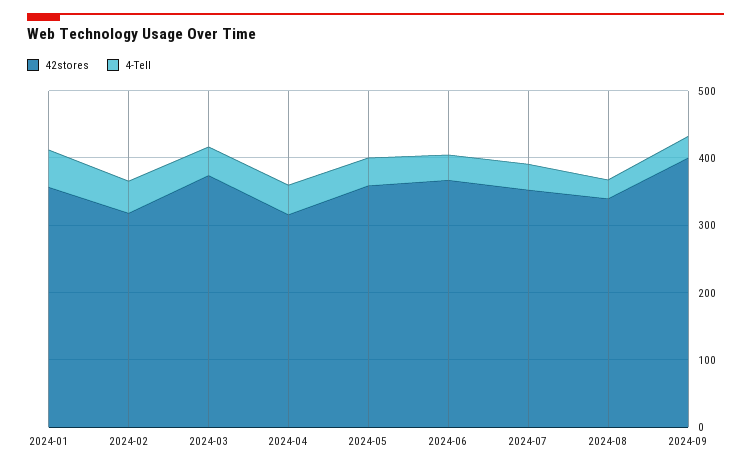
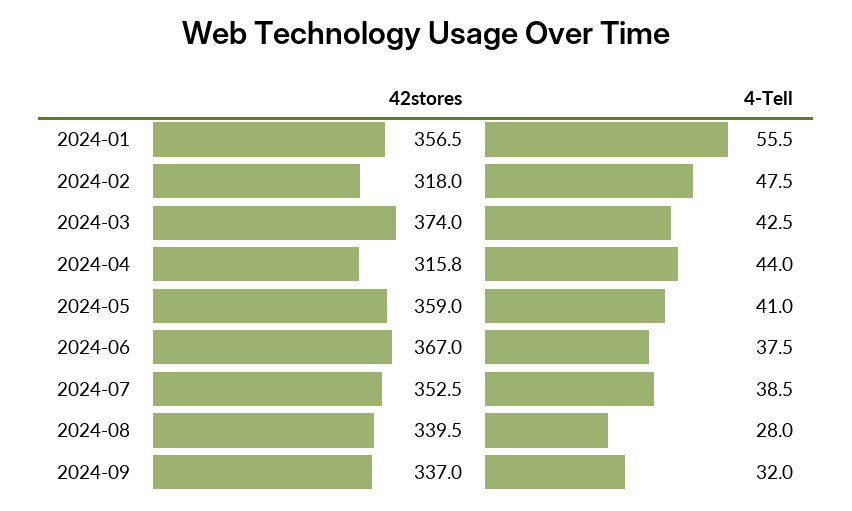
42stores, 2024-09: 400 -> 337

